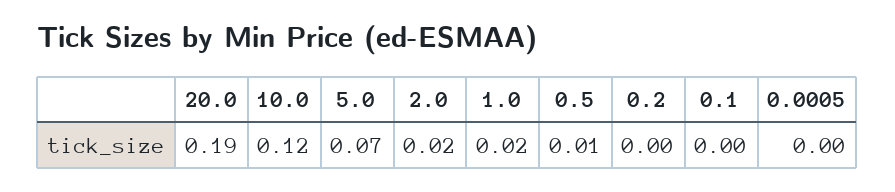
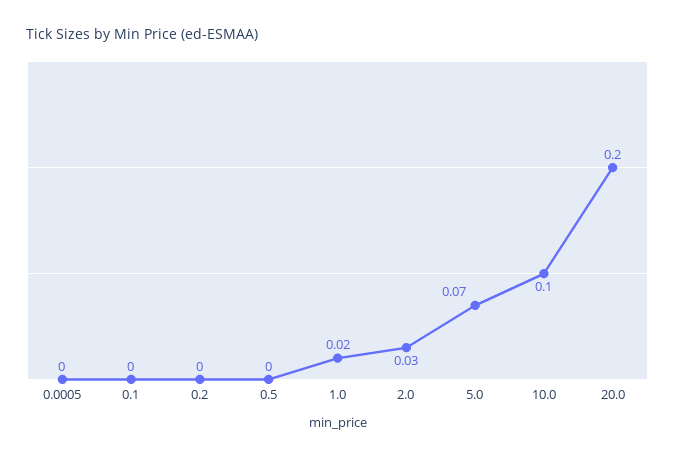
20.0: 0.19 -> 0.2
10.0: 0.12 -> 0.1
2.0: 0.02 -> 0.03
0.5: 0.01 -> 0

